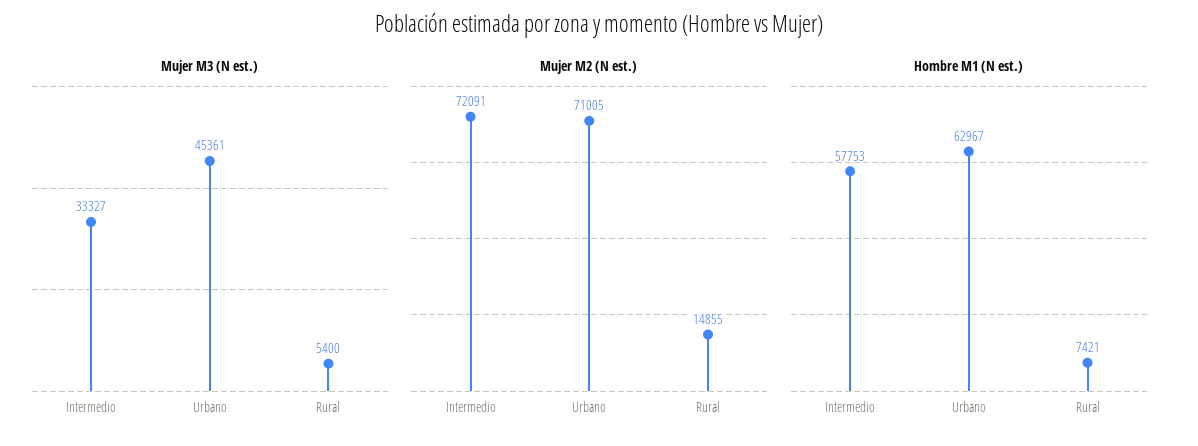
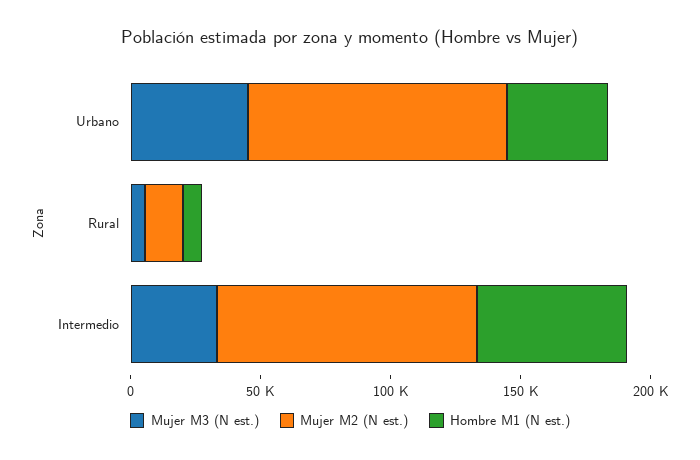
Mujer M2 (N est.), Intermedio: 72091 -> 100000
Mujer M2 (N est.), Urbano: 71005 -> 100000
Hombre M1 (N est.), Urbano: 62967 -> 40000

